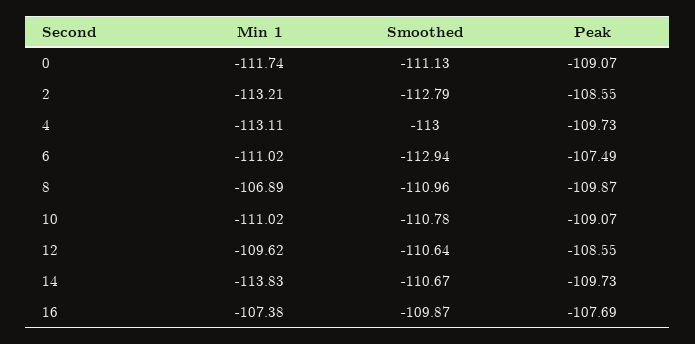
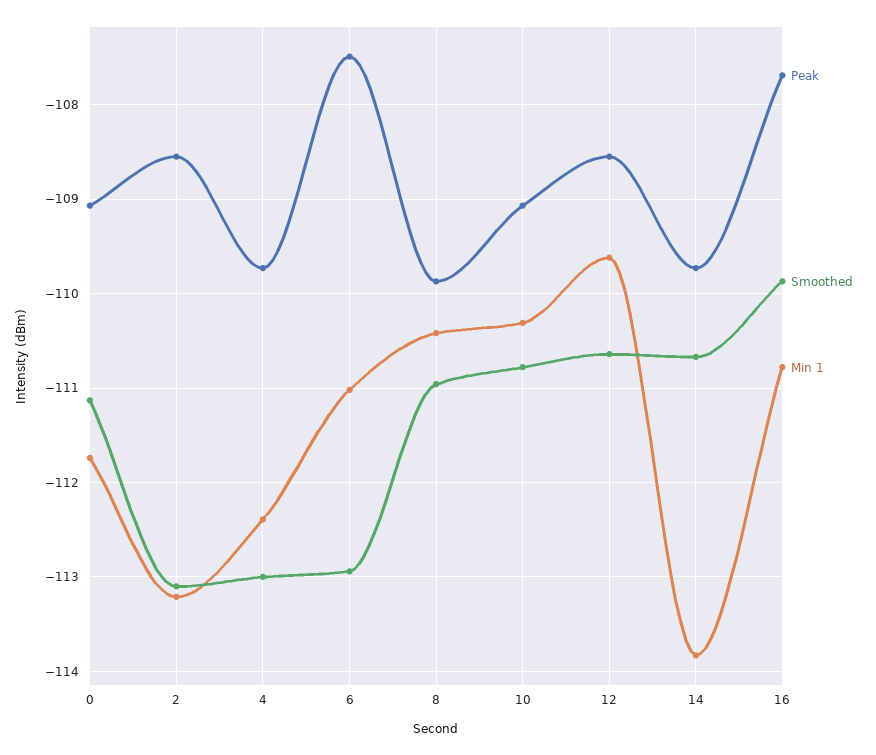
Smoothed, 2: -112.79 -> -113.1
Min 1, 4: -113.11 -> -112.4
Min 1, 8: -106.89 -> -110.4
Min 1, 10: -111.02 -> -110.3
Min 1, 16: -107.38 -> -110.8

